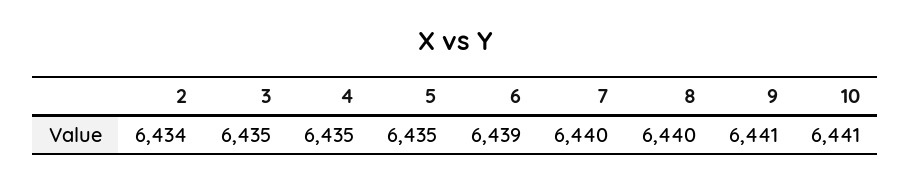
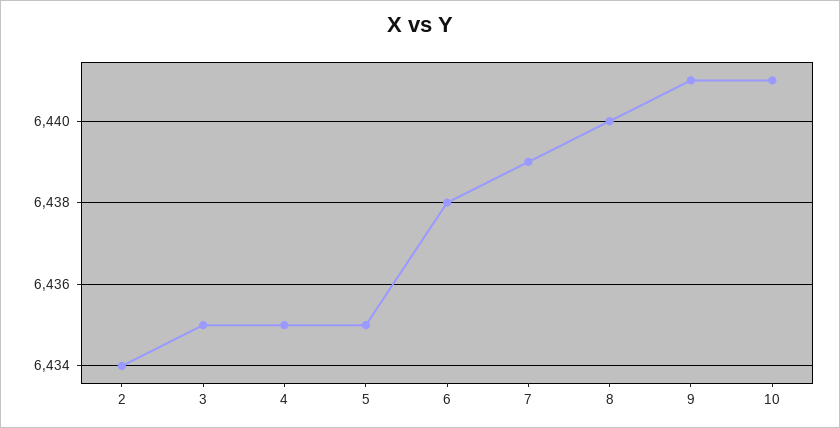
6: 6439 -> 6438
7: 6440 -> 6439

